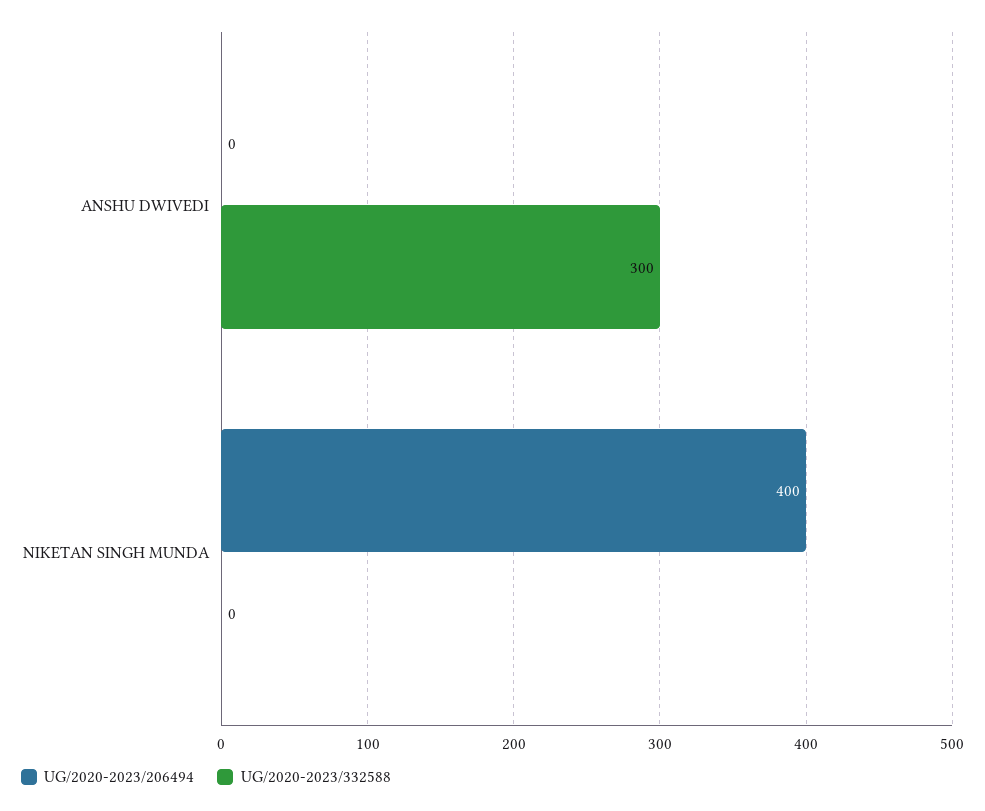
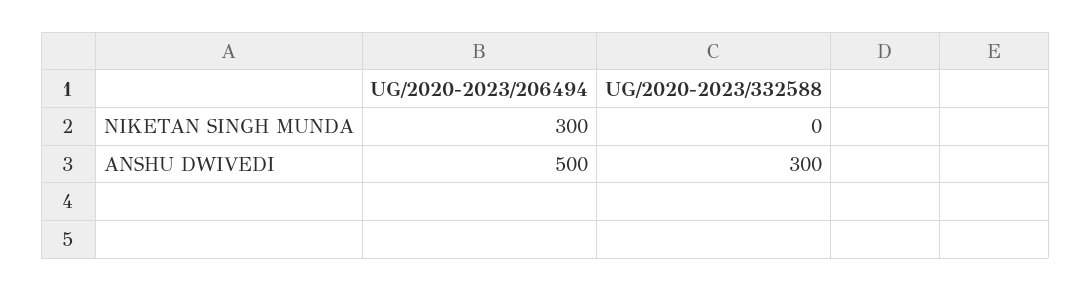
UG/2020-2023/206494, ANSHU DWIVEDI: 0 -> 500
UG/2020-2023/206494, NIKETAN SINGH MUNDA: 400 -> 300

